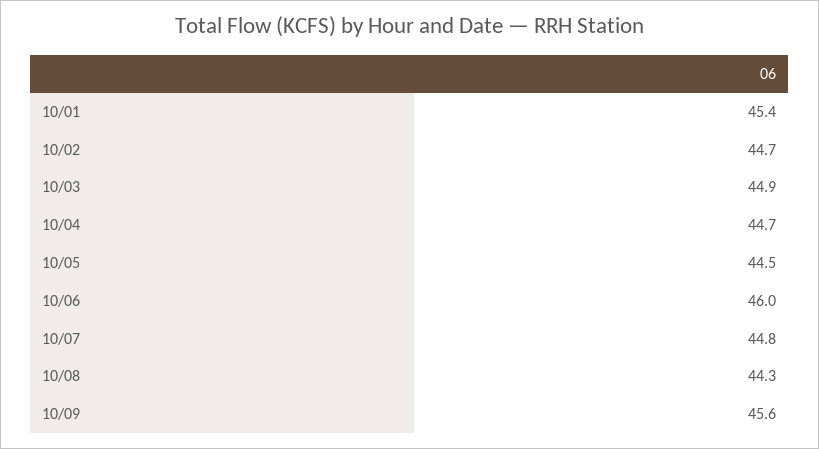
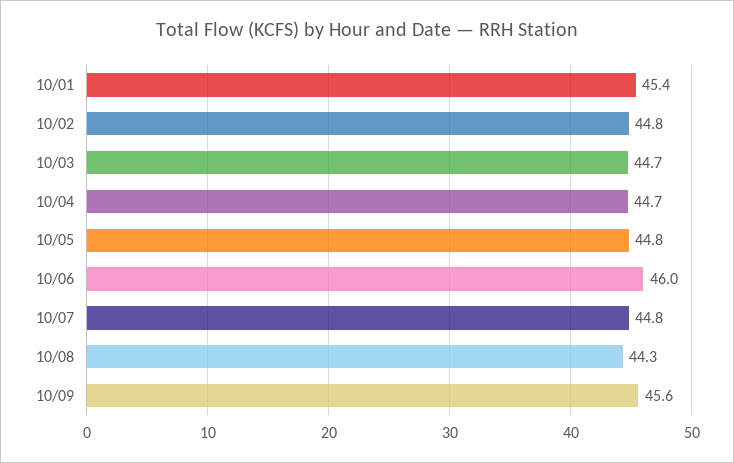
10/02: 44.7 -> 44.8
10/03: 44.9 -> 44.7
10/05: 44.5 -> 44.8

